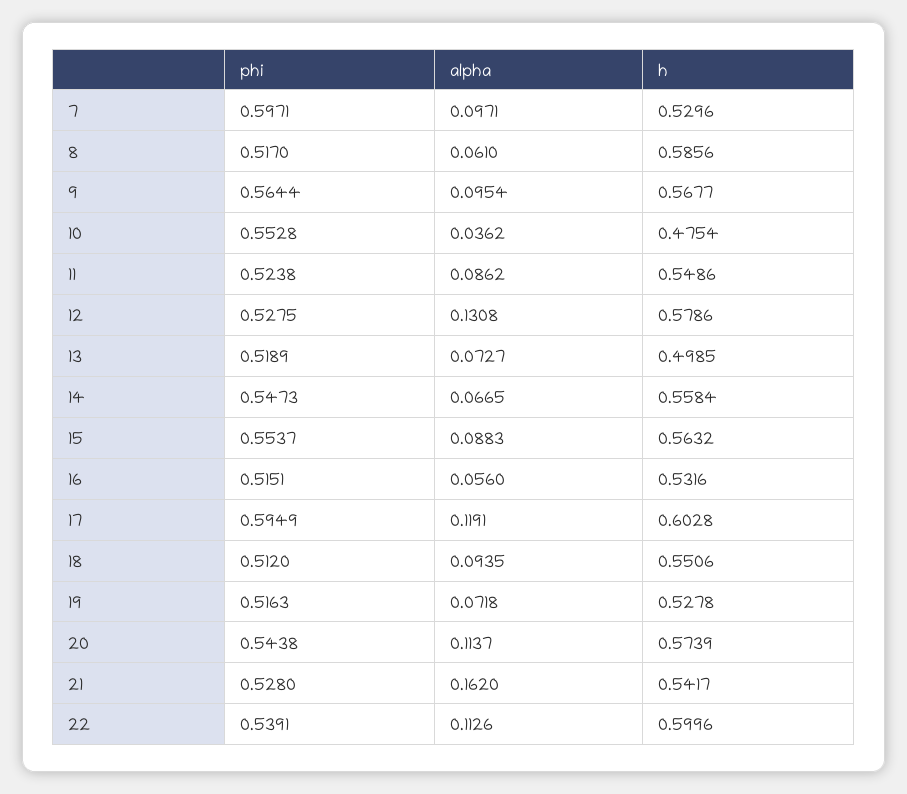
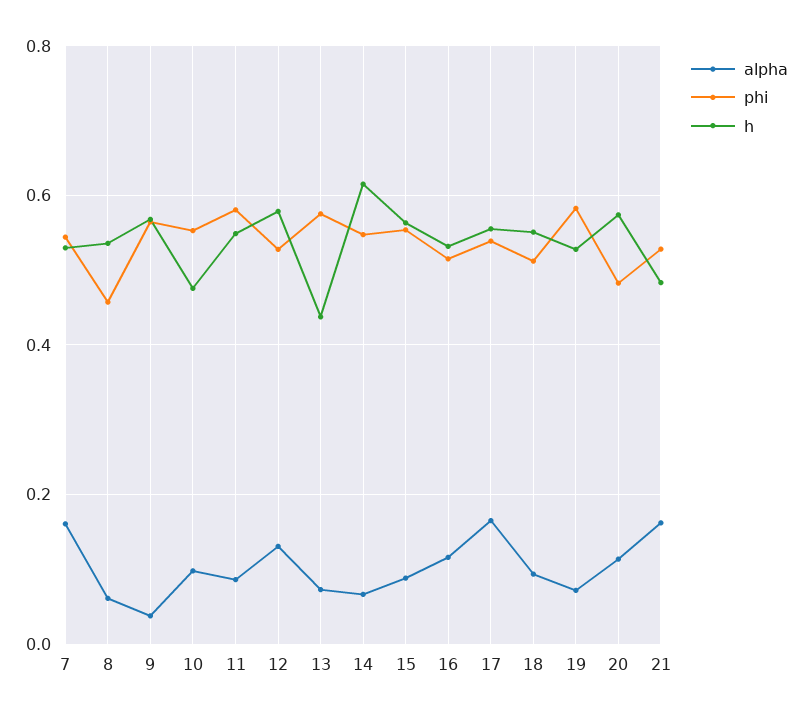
phi, 7: 0.5971 -> 0.54
alpha, 7: 0.0971 -> 0.16
phi, 8: 0.517 -> 0.46
h, 8: 0.5856 -> 0.54
alpha, 9: 0.0954 -> 0.04
alpha, 10: 0.0362 -> 0.1
phi, 11: 0.5238 -> 0.58
phi, 13: 0.5189 -> 0.58
h, 13: 0.4985 -> 0.44
h, 14: 0.5584 -> 0.62
alpha, 16: 0.056 -> 0.12
phi, 17: 0.5949 -> 0.54
alpha, 17: 0.1191 -> 0.16
h, 17: 0.6028 -> 0.56
phi, 19: 0.5163 -> 0.58
phi, 20: 0.5438 -> 0.48
h, 21: 0.5417 -> 0.48
phi, 22: 0.5391 -> none
alpha, 22: 0.1126 -> none
h, 22: 0.5996 -> none

